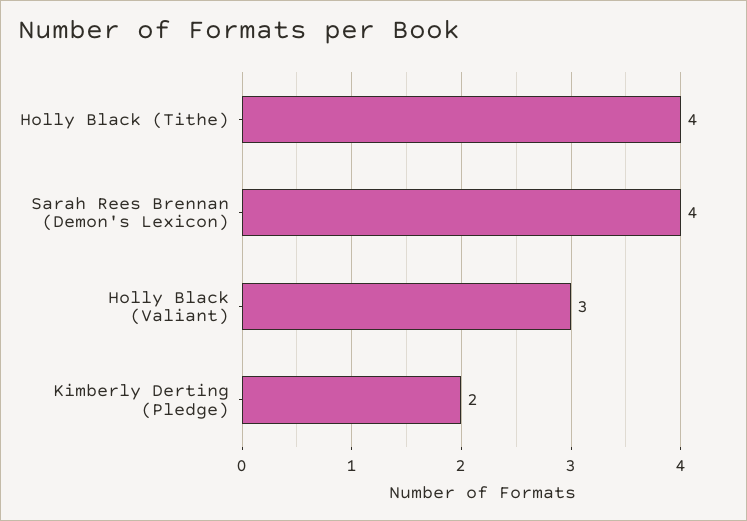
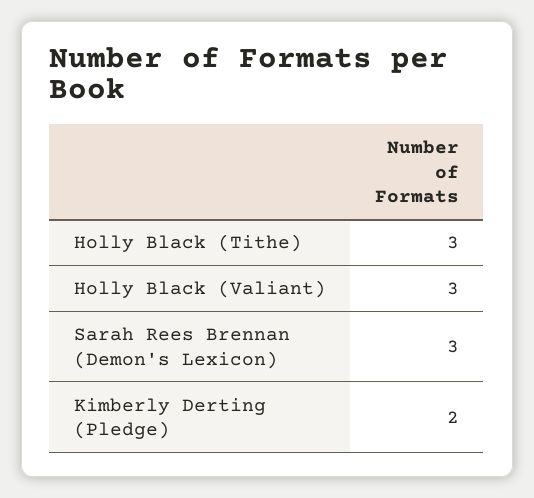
Holly Black (Tithe): 4 -> 3
Sarah Rees Brennan (Demon's Lexicon): 4 -> 3

